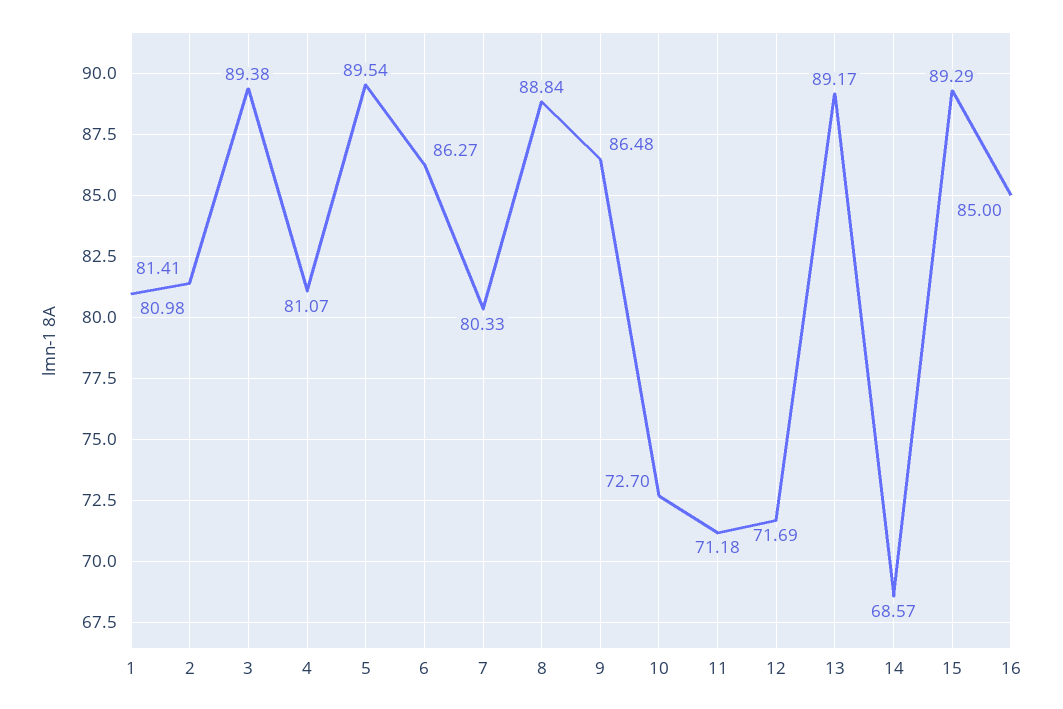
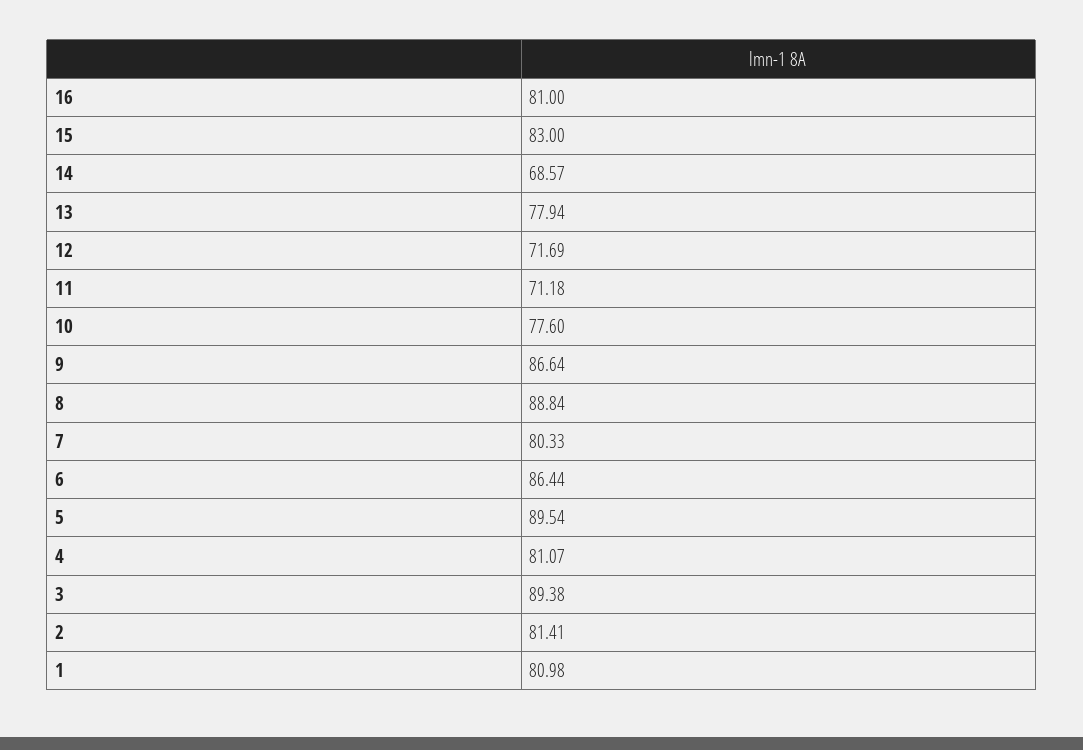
6: 86.27 -> 86.44
9: 86.48 -> 86.64
10: 72.7 -> 77.6
13: 89.17 -> 77.94
15: 89.29 -> 83
16: 85 -> 81

